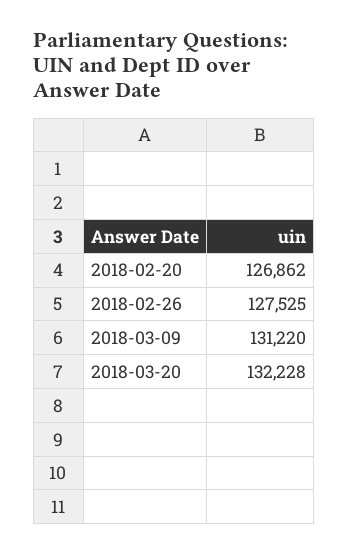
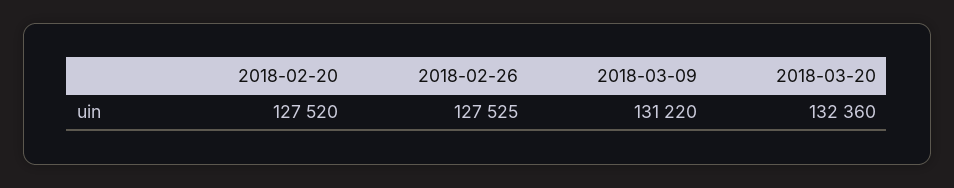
2018-02-20: 126862 -> 127520
2018-03-20: 132228 -> 132360

